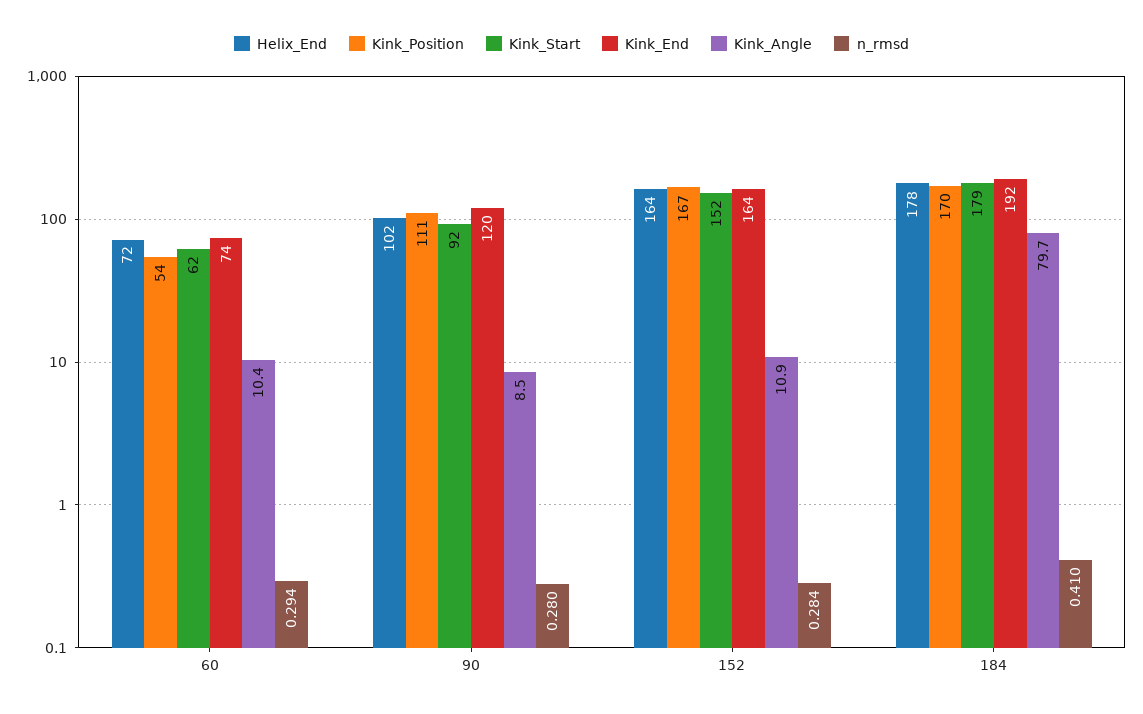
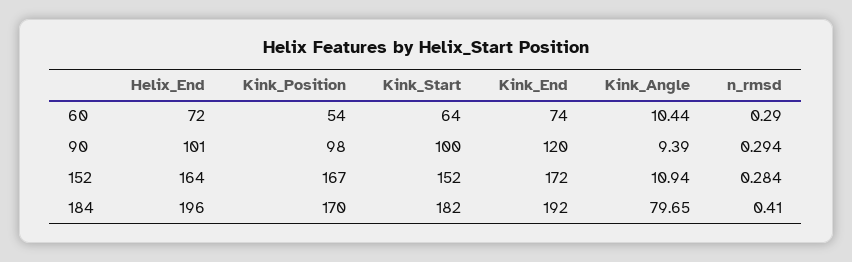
Kink_Start, 60: 62 -> 64
n_rmsd, 60: 0.294 -> 0.29
Helix_End, 90: 102 -> 101
Kink_Position, 90: 111 -> 98
Kink_Start, 90: 92 -> 100
Kink_Angle, 90: 8.5 -> 9.39
n_rmsd, 90: 0.28 -> 0.294
Kink_End, 152: 164 -> 172
Helix_End, 184: 178 -> 196
Kink_Start, 184: 179 -> 182

